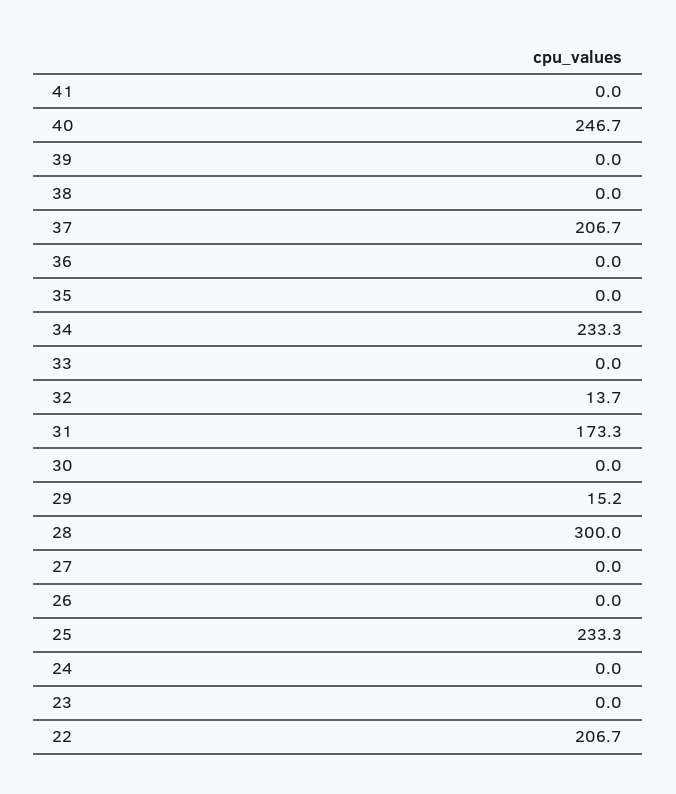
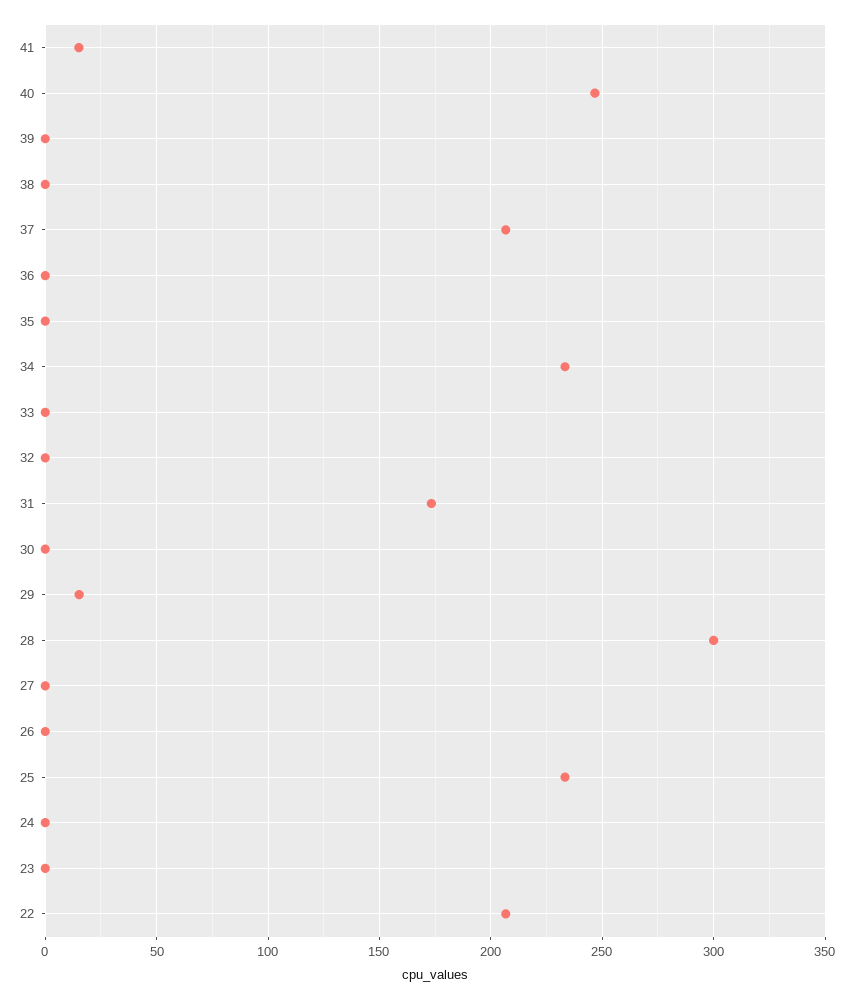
41: 0 -> 15
32: 13.7 -> 0

